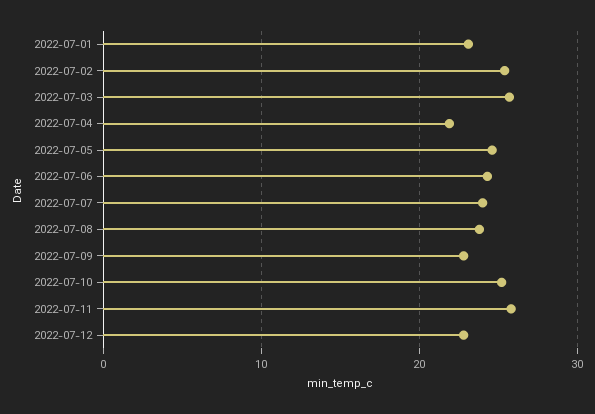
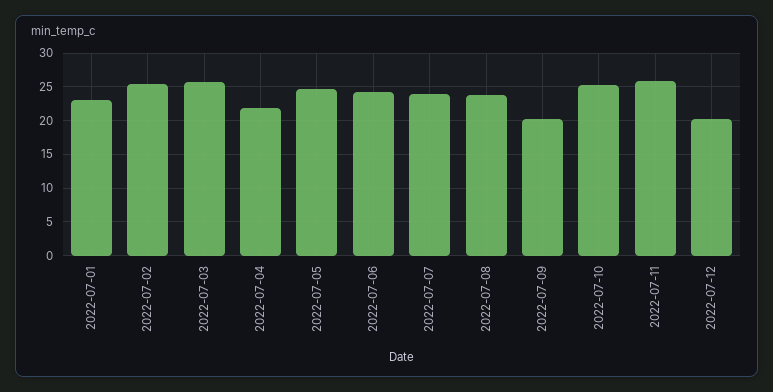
2022-07-09: 23 -> 20
2022-07-12: 23 -> 20

